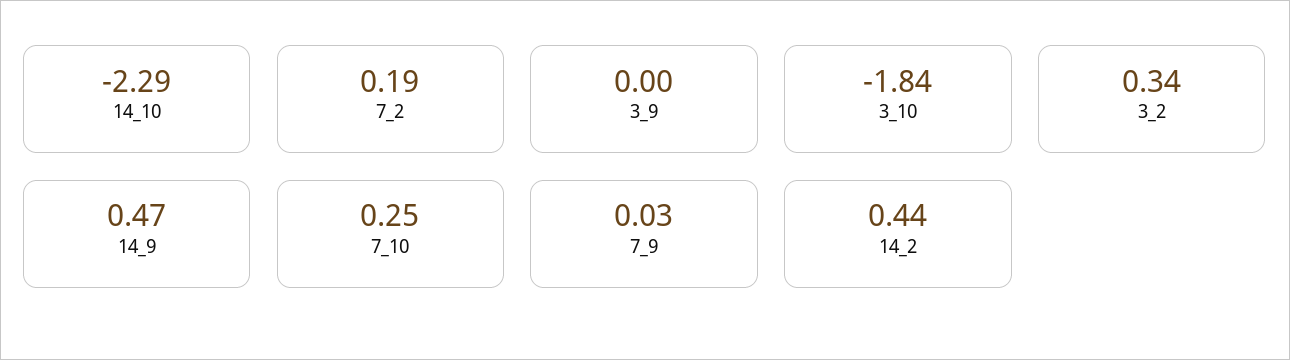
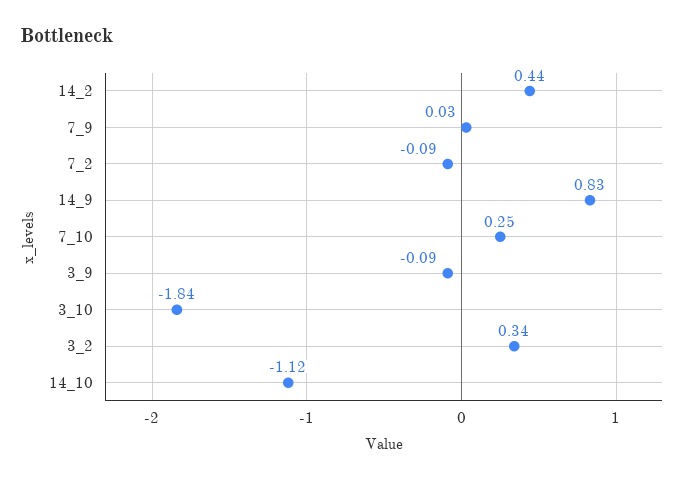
14_10: -2.29 -> -1.12
7_2: 0.19 -> -0.09
3_9: 0 -> -0.09
14_9: 0.47 -> 0.83

